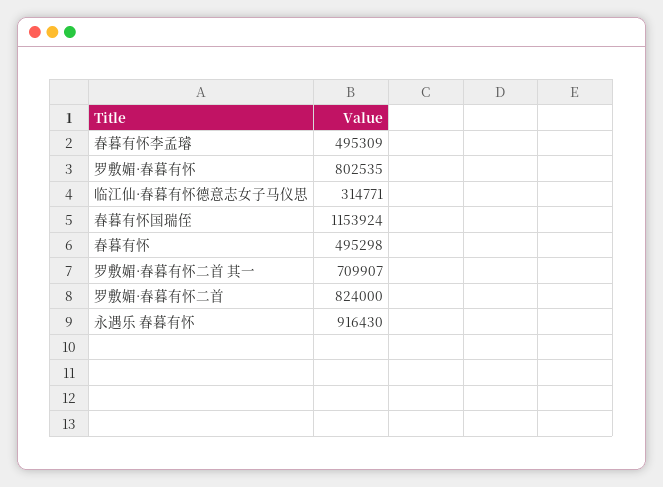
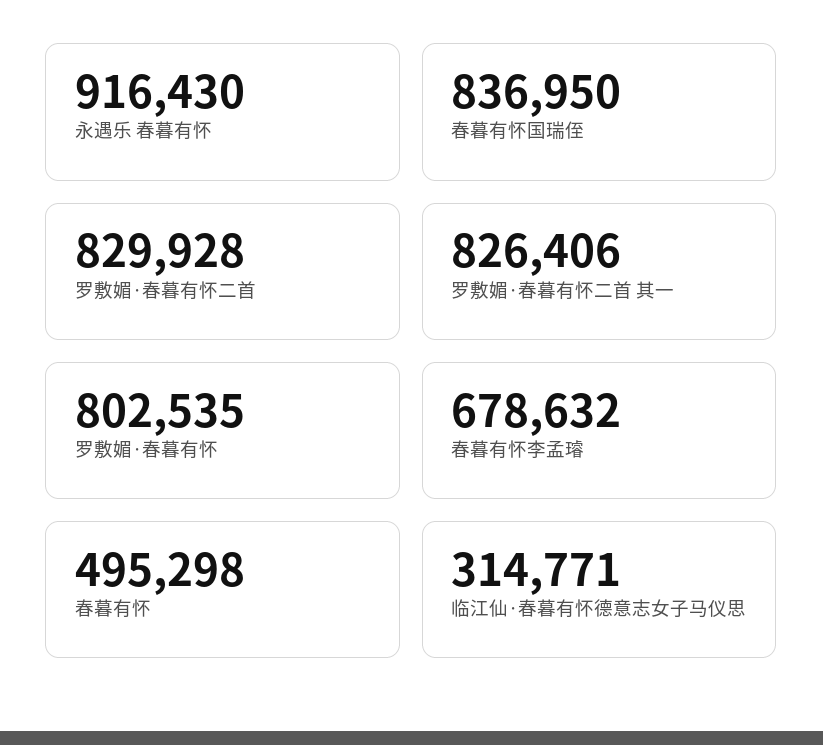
春暮有怀李孟璿: 495309 -> 678632
春暮有怀国瑞侄: 1153924 -> 836950
罗敷媚·春暮有怀二首 其一: 709907 -> 826406
罗敷媚·春暮有怀二首: 824000 -> 829928

